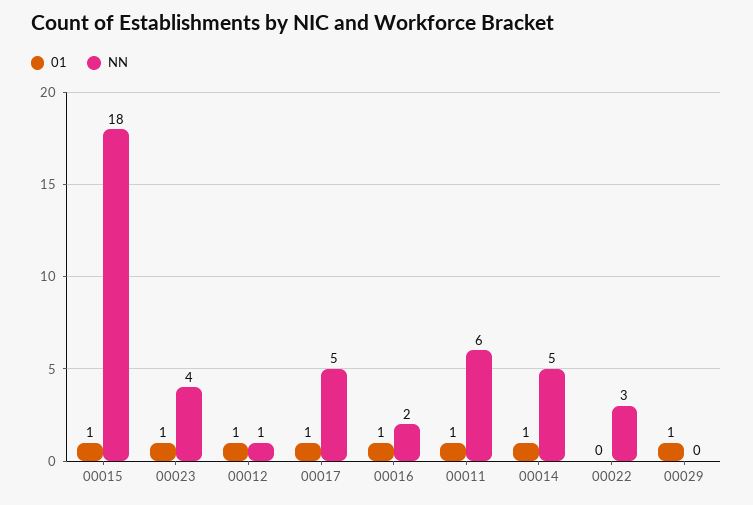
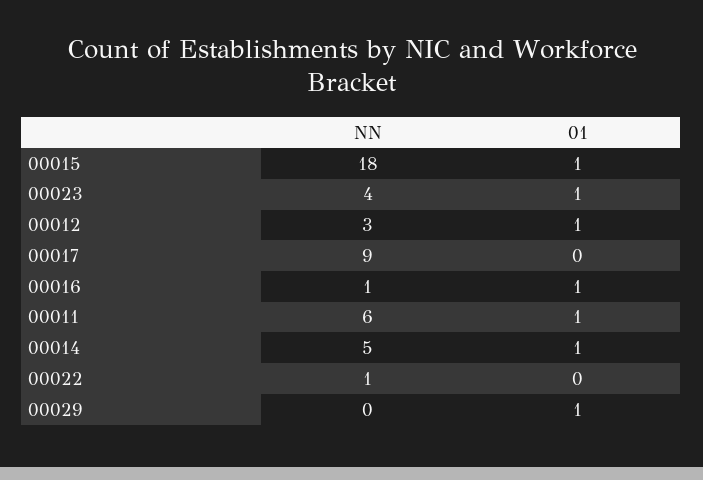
NN, 00012: 1 -> 3
01, 00017: 1 -> 0
NN, 00017: 5 -> 9
NN, 00016: 2 -> 1
NN, 00022: 3 -> 1

